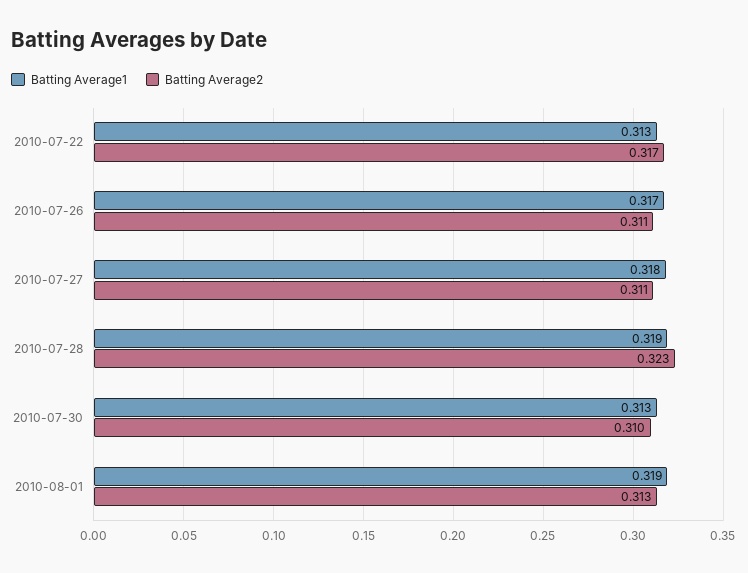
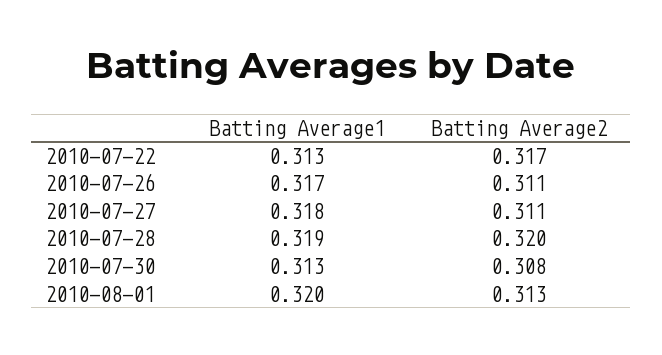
Batting Average2, 2010-07-28: 0.323 -> 0.32
Batting Average2, 2010-07-30: 0.31 -> 0.308
Batting Average1, 2010-08-01: 0.319 -> 0.32

